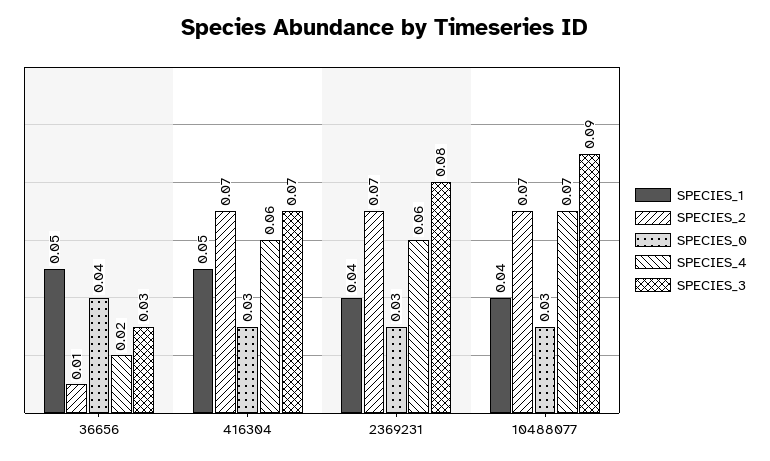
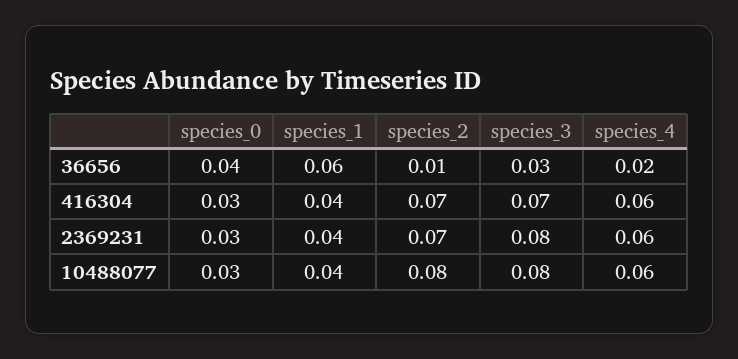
SPECIES_1, 36656: 0.05 -> 0.06
SPECIES_1, 416304: 0.05 -> 0.04
SPECIES_2, 10488077: 0.07 -> 0.08
SPECIES_4, 10488077: 0.07 -> 0.06
SPECIES_3, 10488077: 0.09 -> 0.08

